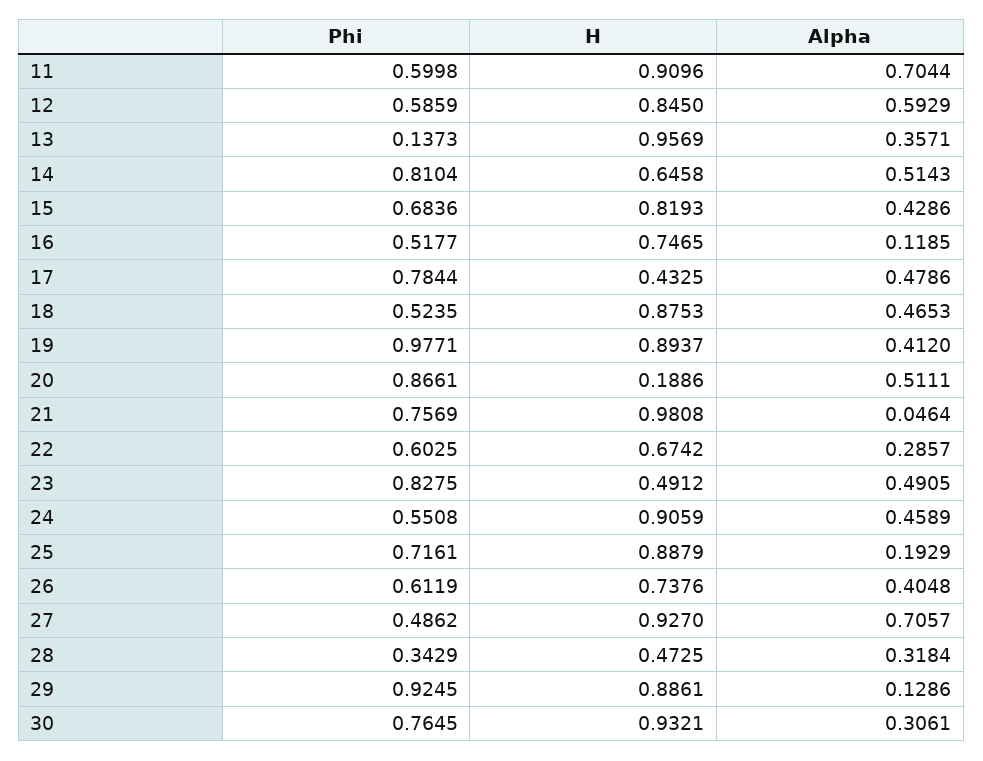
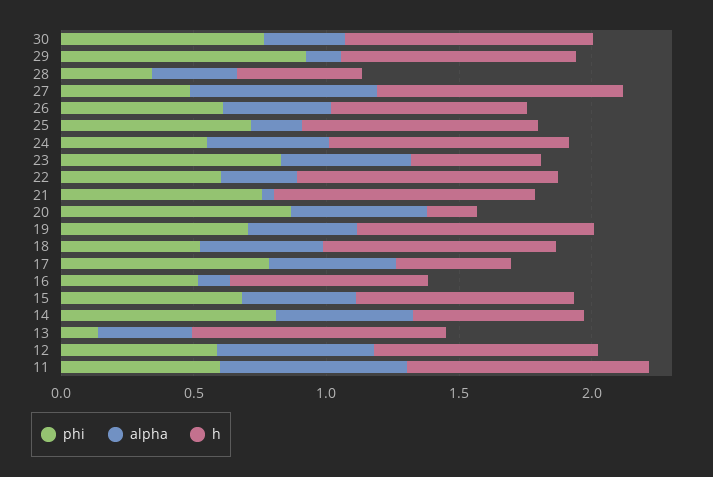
Phi, 19: 0.9771 -> 0.7
H, 22: 0.6742 -> 1

